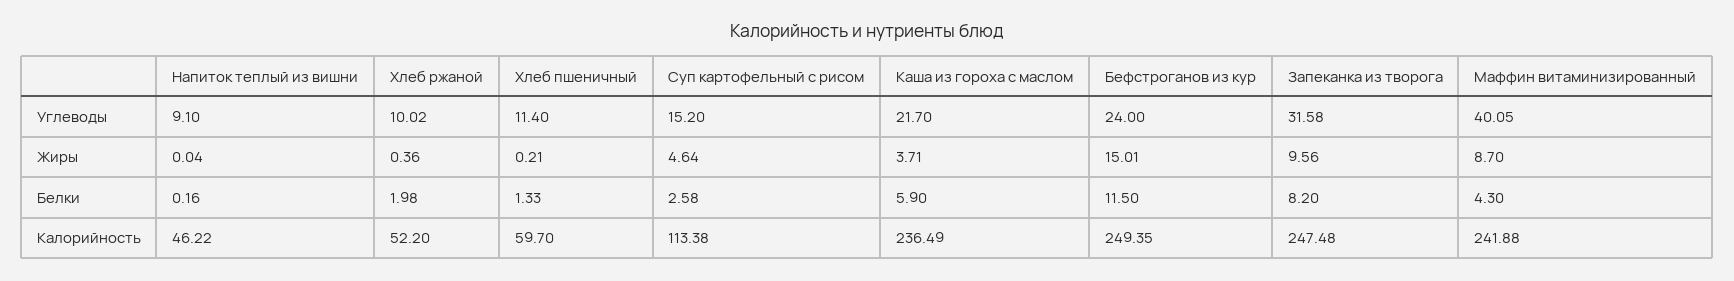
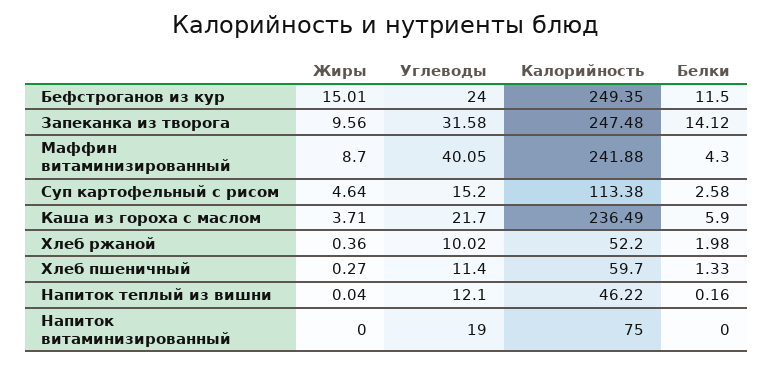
Напиток теплый из вишни, Углеводы: 9.1 -> 12.1
Хлеб пшеничный, Жиры: 0.21 -> 0.27
Запеканка из творога, Белки: 8.2 -> 14.12
Напиток витаминизированный, Жиры: none -> 0
Напиток витаминизированный, Углеводы: none -> 19
Напиток витаминизированный, Калорийность: none -> 75
Напиток витаминизированный, Белки: none -> 0

